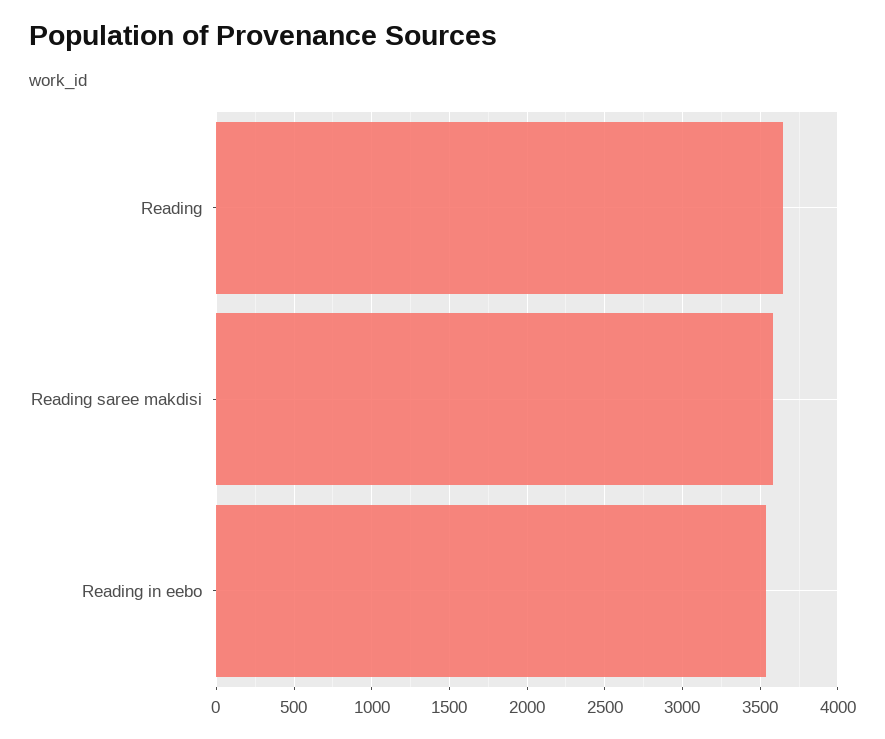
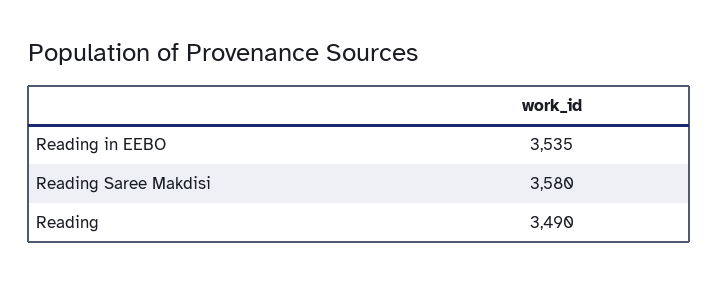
Reading: 3650 -> 3490

